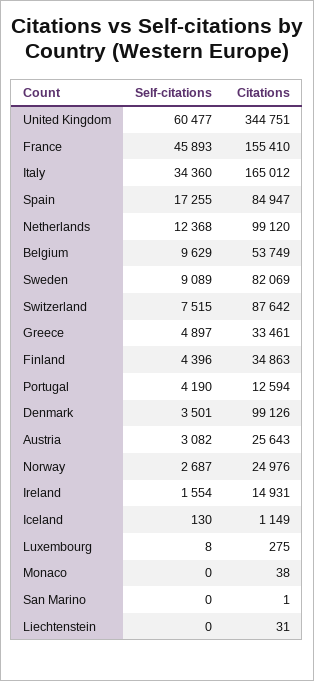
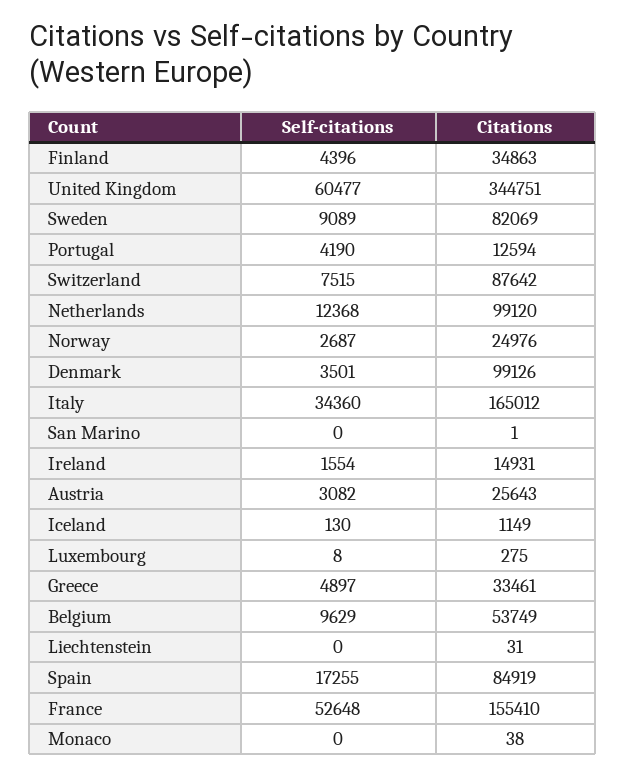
Self-citations, France: 45893 -> 52648
Citations, Spain: 84947 -> 84919

